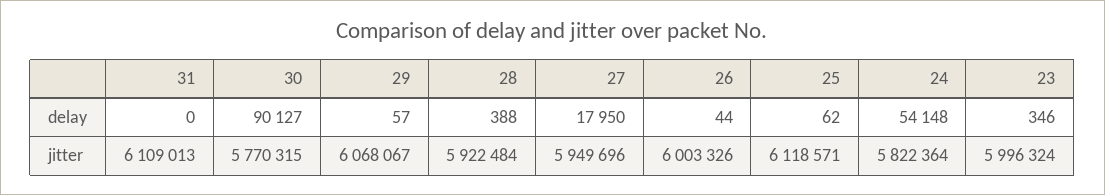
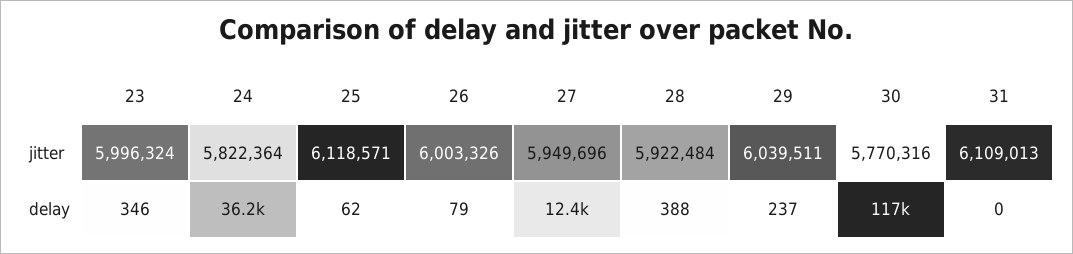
30, delay: 90127 -> 117000
29, delay: 57 -> 237
27, delay: 17950 -> 12400
26, delay: 44 -> 79
24, delay: 54148 -> 36200
30, jitter: 5770315 -> 5770316
29, jitter: 6068067 -> 6039511

